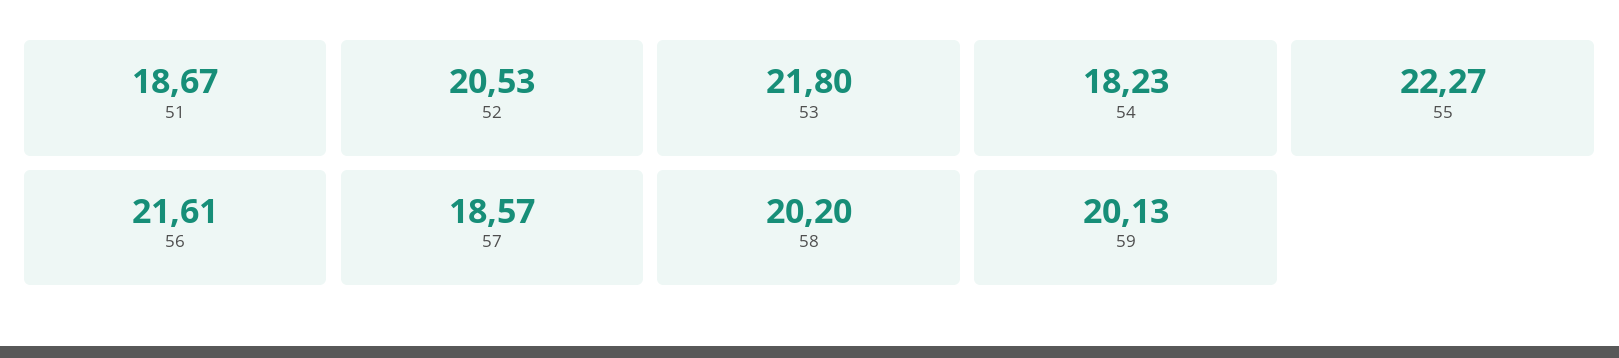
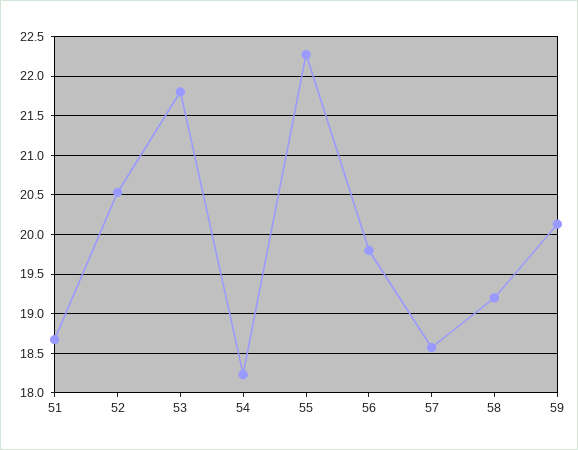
56: 21.61 -> 19.8
58: 20.2 -> 19.2

